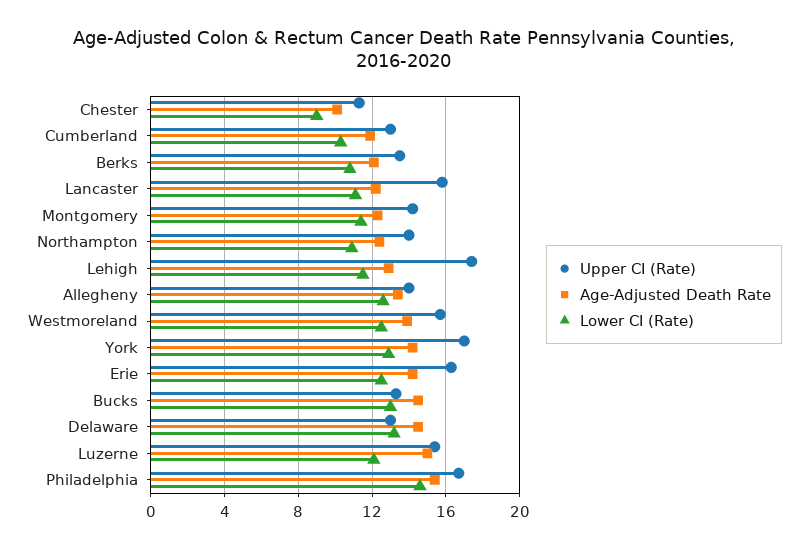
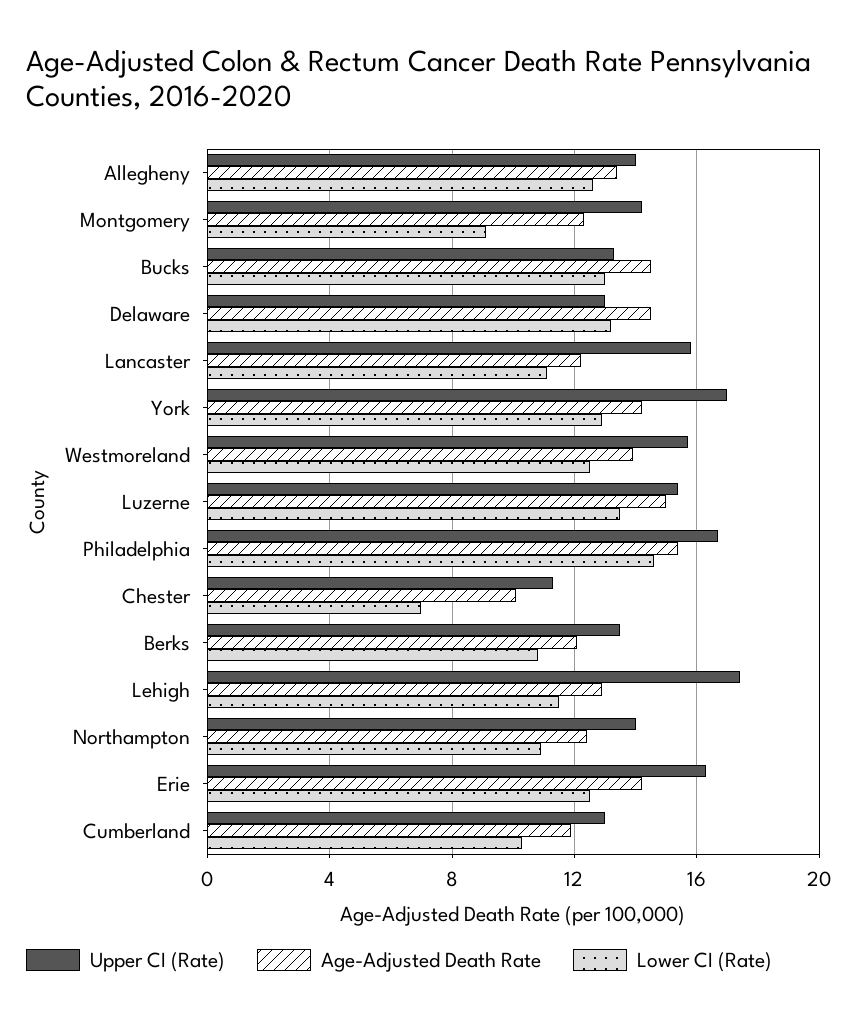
Lower CI (Rate), Chester: 9 -> 7
Lower CI (Rate), Montgomery: 11.5 -> 9
Lower CI (Rate), Luzerne: 12 -> 13.5

